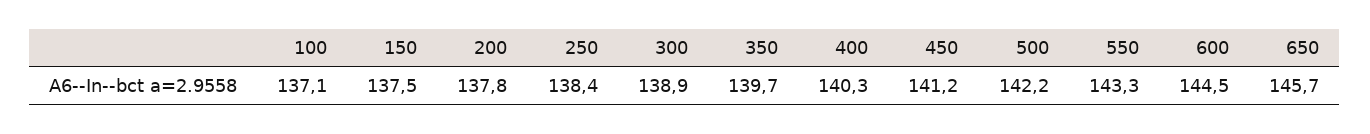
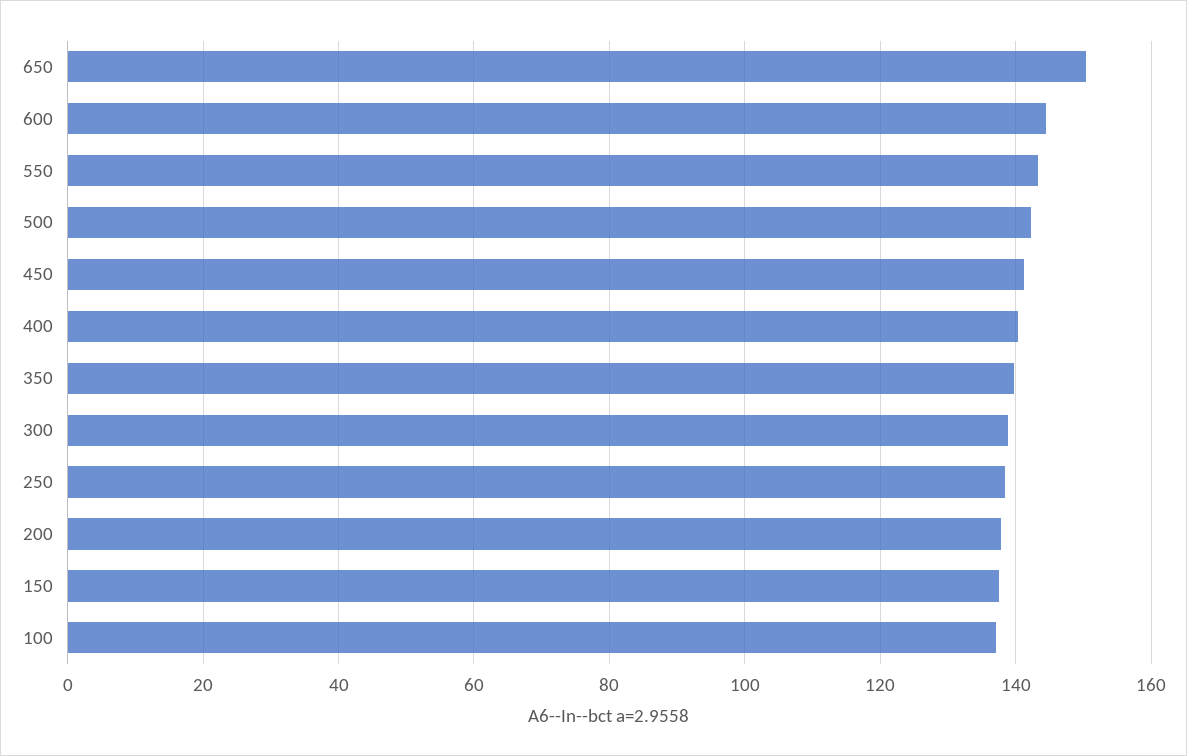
650: 145.7 -> 150

